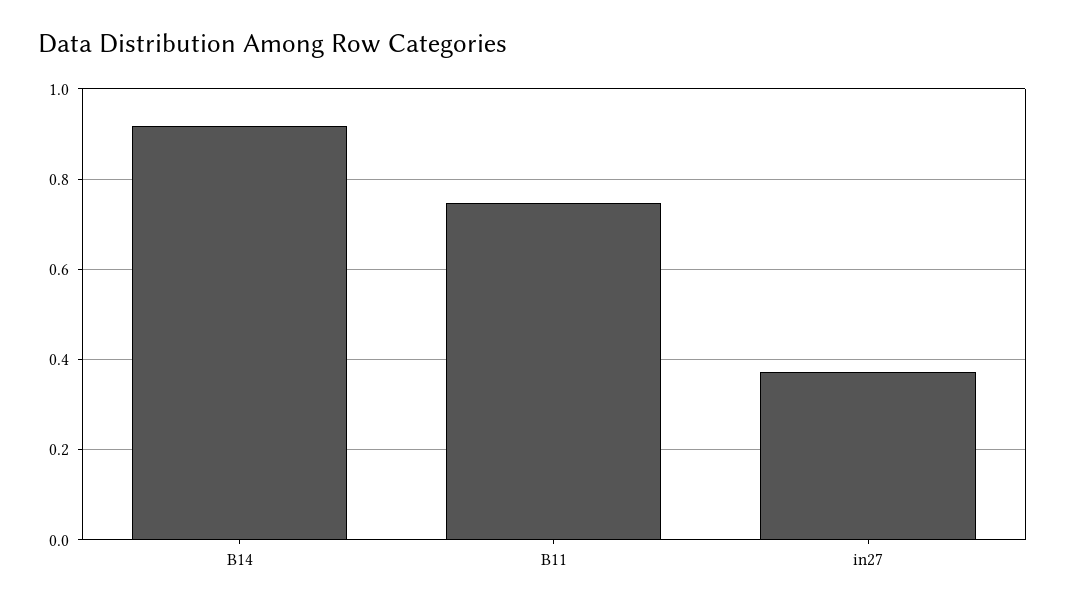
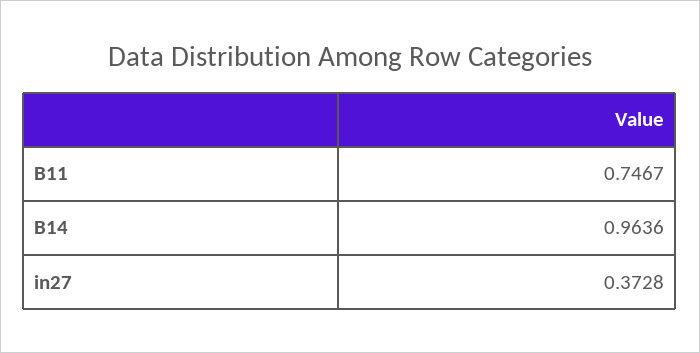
B14: 0.92 -> 0.9636

